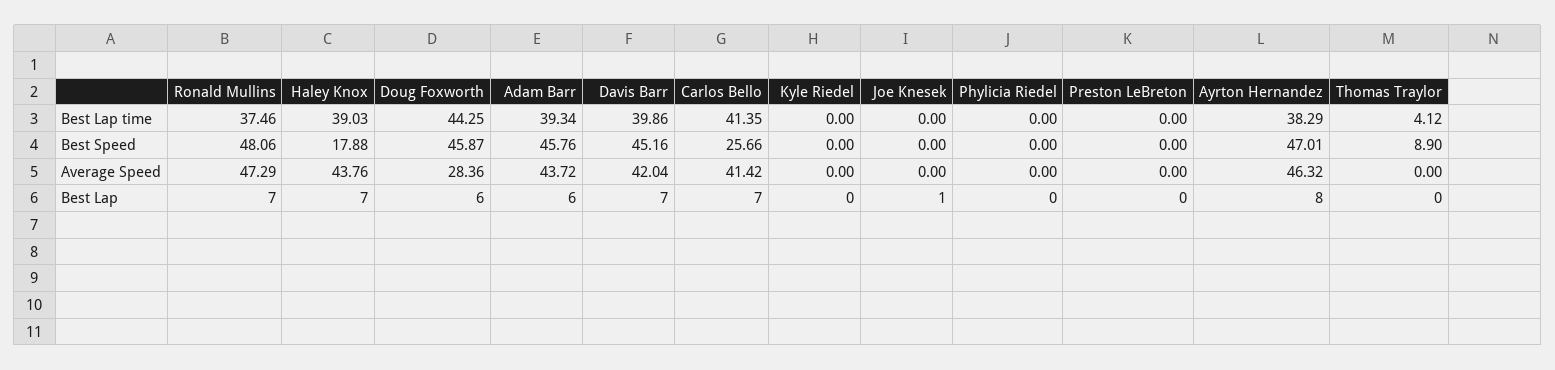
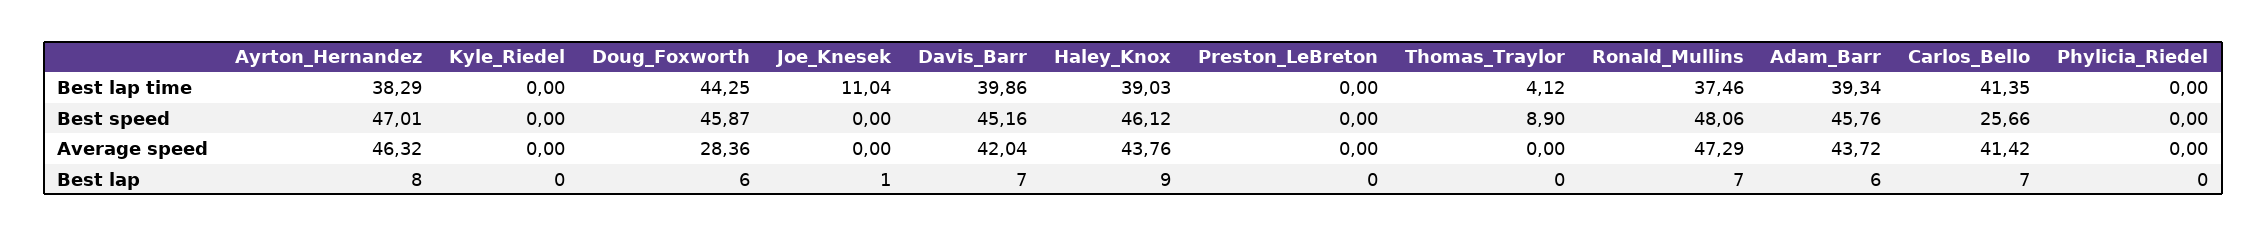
Joe Knesek, Best Lap time: 0 -> 11.04
Haley Knox, Best Speed: 17.88 -> 46.12
Haley Knox, Best Lap: 7 -> 9

